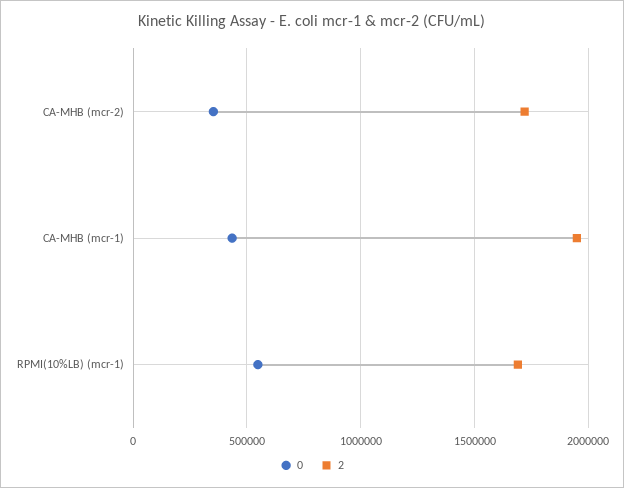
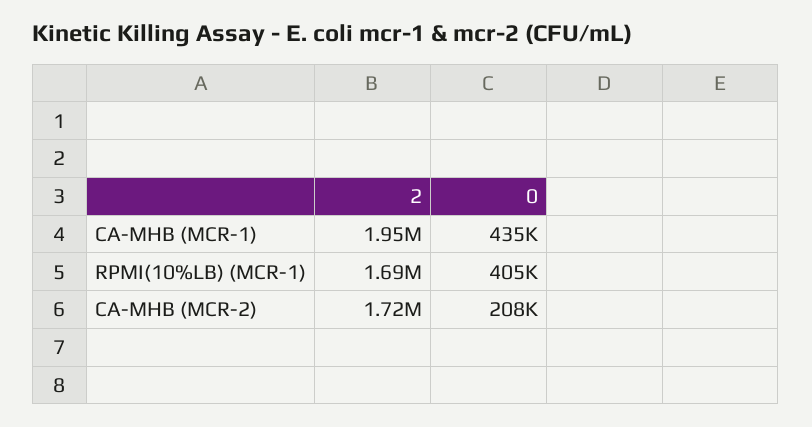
0, CA-MHB (mcr-2): 350000 -> 208000
0, RPMI(10%LB) (mcr-1): 550000 -> 405000

